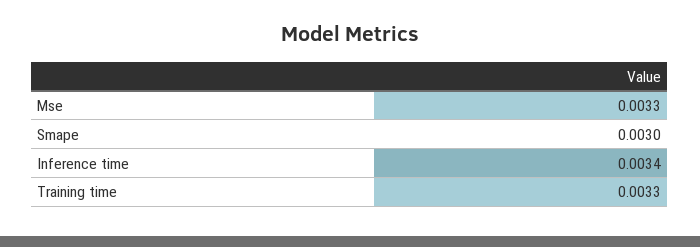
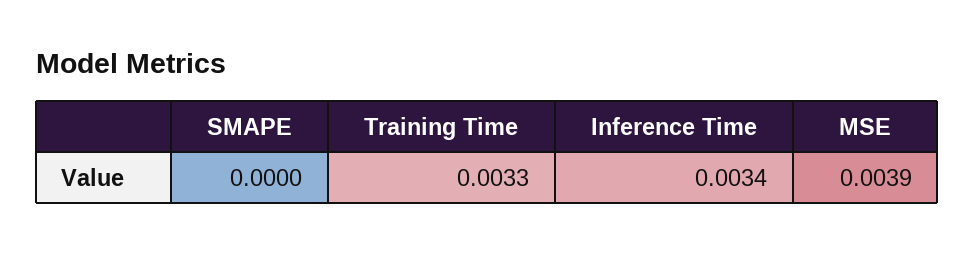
Mse: 0.0033 -> 0.0039
Smape: 0.003 -> 0

